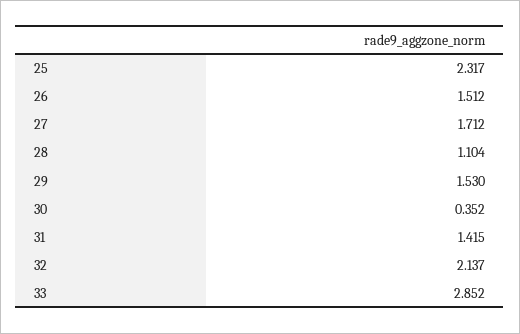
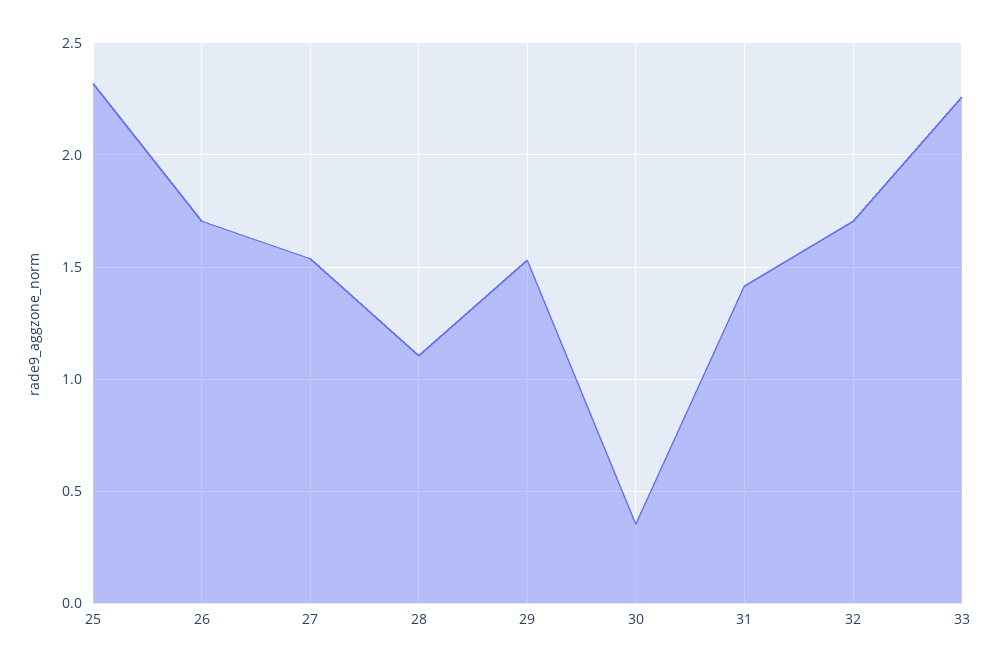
26: 1.512 -> 1.7
27: 1.712 -> 1.55
32: 2.137 -> 1.7
33: 2.852 -> 2.25

